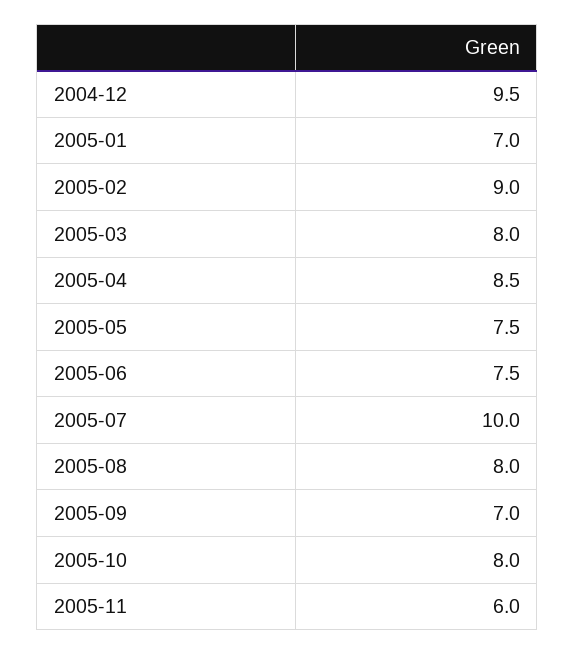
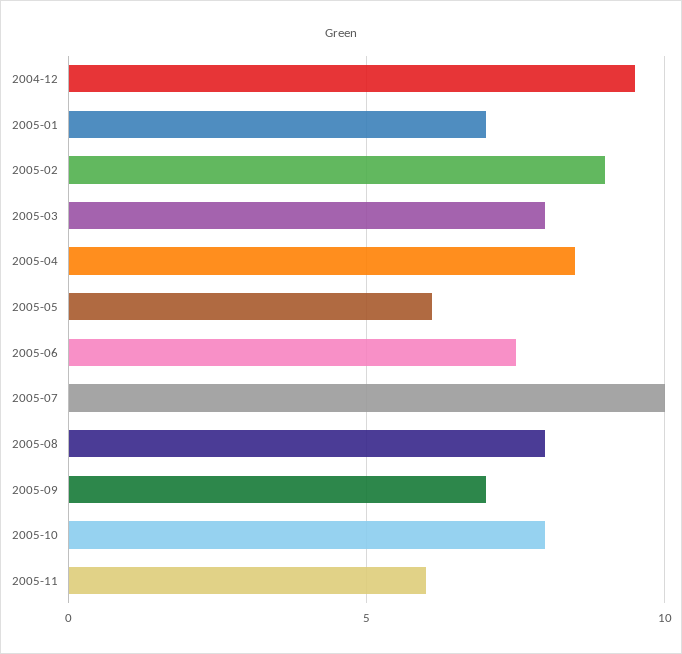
2005-05: 7.5 -> 6

